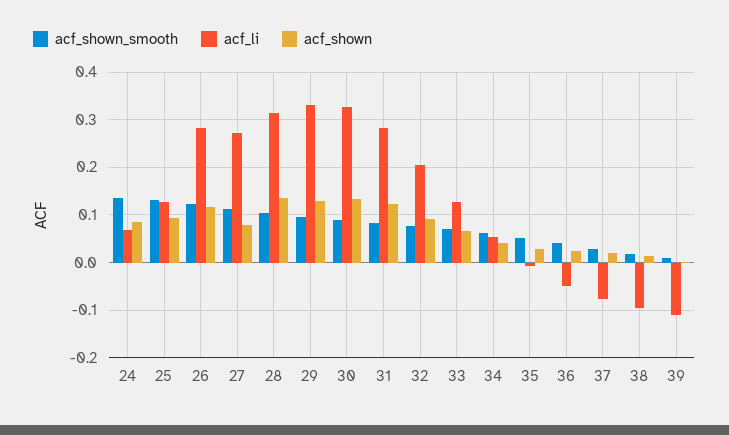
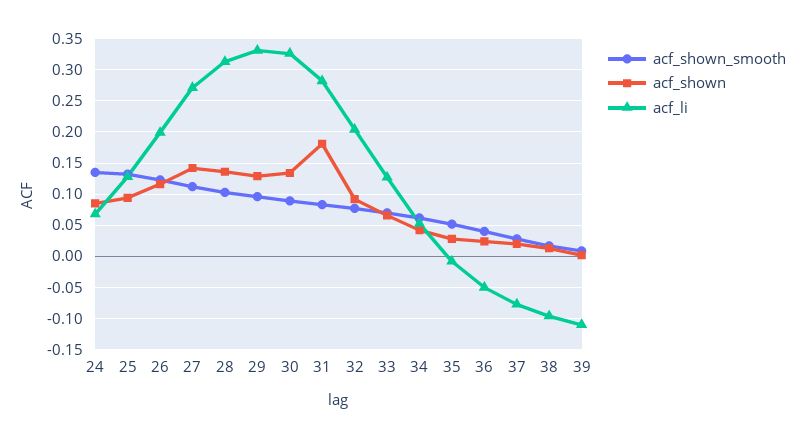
acf_li, 26: 0.28 -> 0.2
acf_shown, 27: 0.08 -> 0.14
acf_shown, 31: 0.12 -> 0.18

